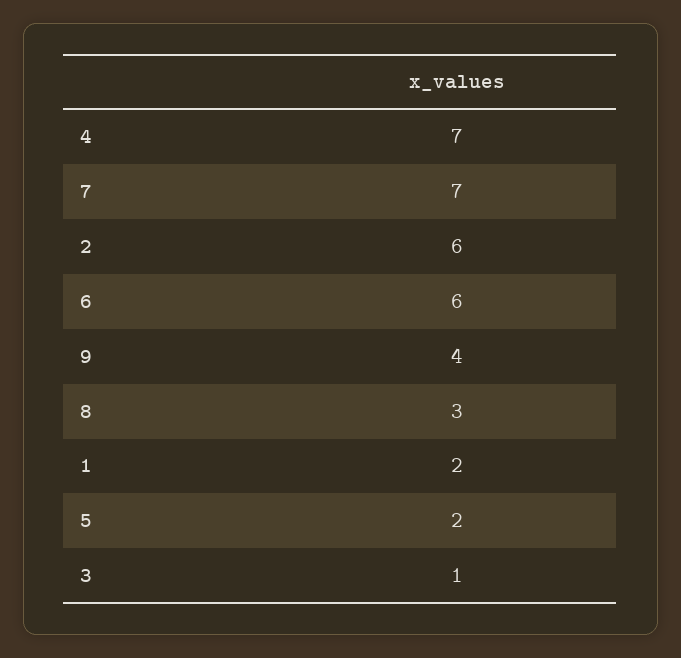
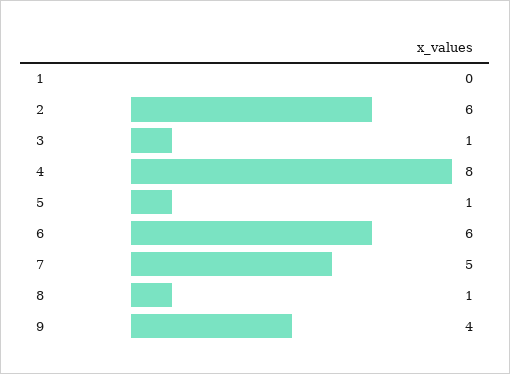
4: 7 -> 8
7: 7 -> 5
8: 3 -> 1
1: 2 -> 0
5: 2 -> 1

